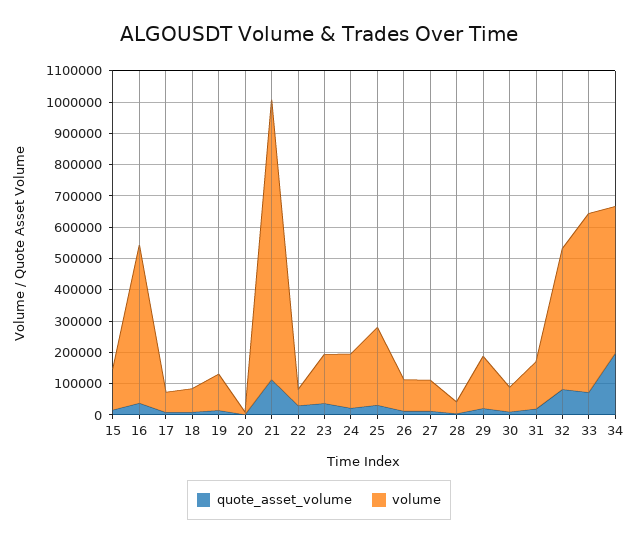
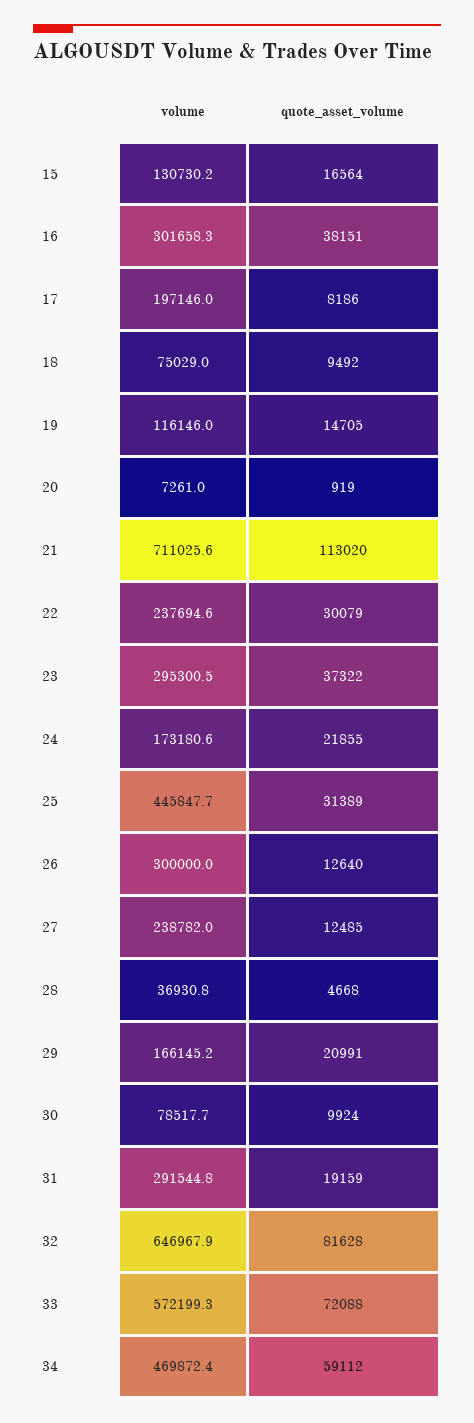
volume, 16: 500000 -> 301658.3
volume, 17: 50000 -> 197146
volume, 21: 900000 -> 711025.6
volume, 22: 50000 -> 237694.6
volume, 23: 150000 -> 295300.5
volume, 25: 250000 -> 445847.7
volume, 26: 100000 -> 300000
volume, 27: 100000 -> 238782
volume, 31: 150000 -> 291544.8
volume, 32: 450000 -> 646967.9
quote_asset_volume, 34: 200000 -> 59112

